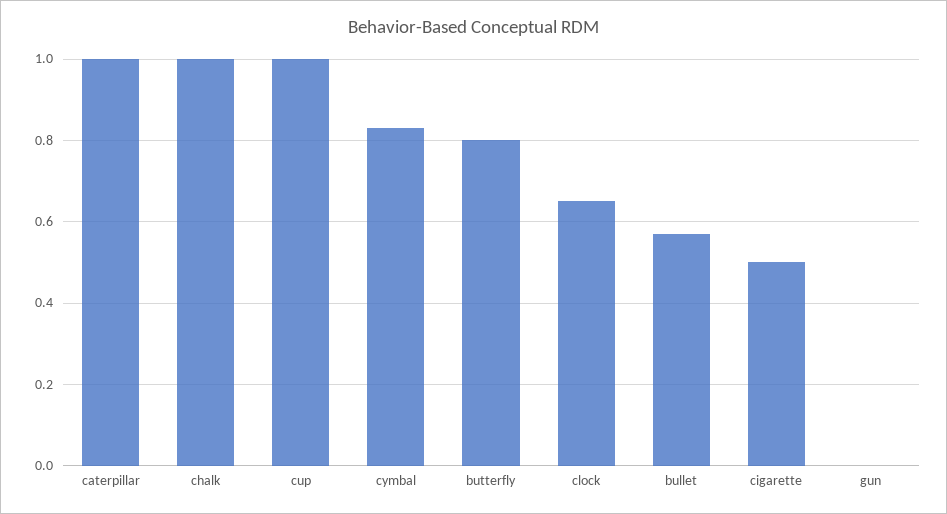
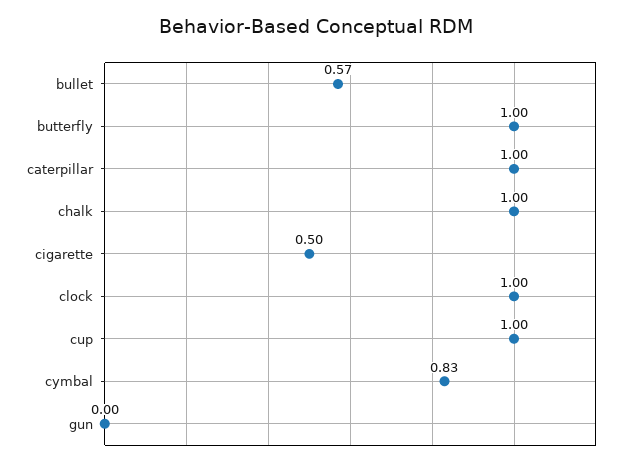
butterfly: 0.8 -> 1
clock: 0.65 -> 1

